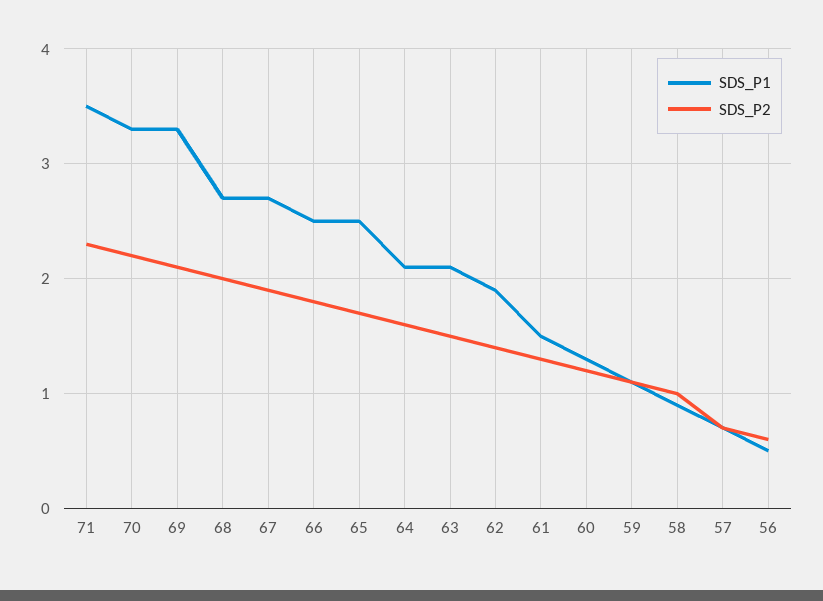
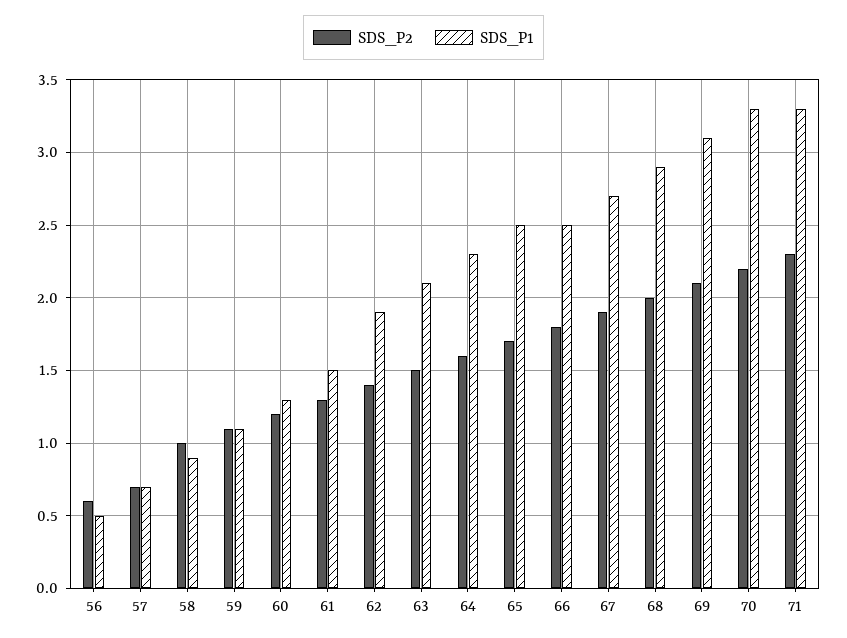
SDS_P1, 71: 3.5 -> 3.3
SDS_P1, 69: 3.3 -> 3.1
SDS_P1, 68: 2.7 -> 2.9
SDS_P1, 64: 2.1 -> 2.3

